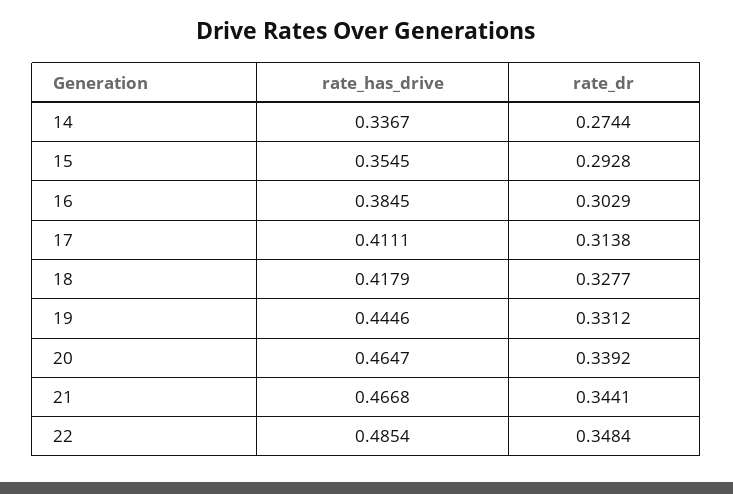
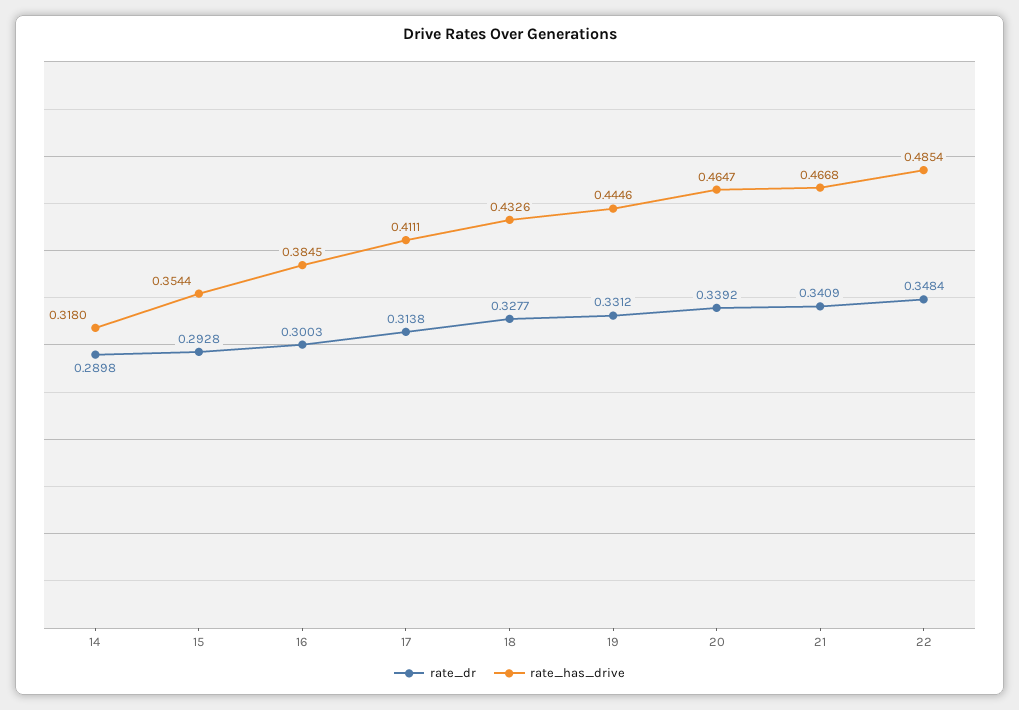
rate_has_drive, 14: 0.3367 -> 0.318
rate_dr, 14: 0.2744 -> 0.2898
rate_has_drive, 15: 0.3545 -> 0.3544
rate_dr, 16: 0.3029 -> 0.3003
rate_has_drive, 18: 0.4179 -> 0.4326
rate_dr, 21: 0.3441 -> 0.3409

